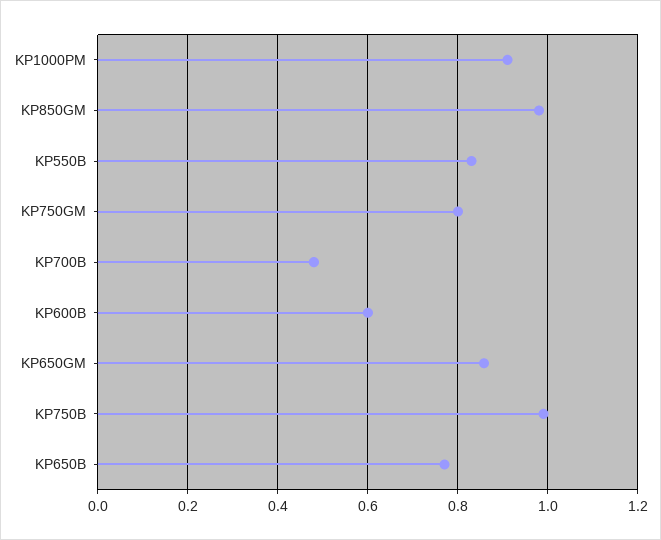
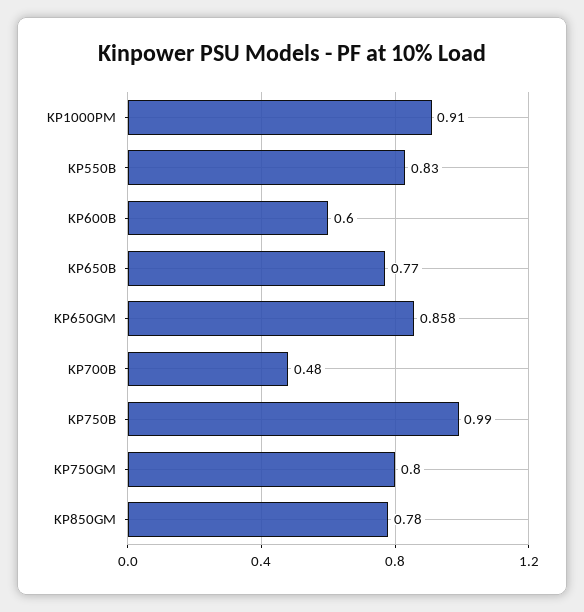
KP850GM: 0.98 -> 0.78

